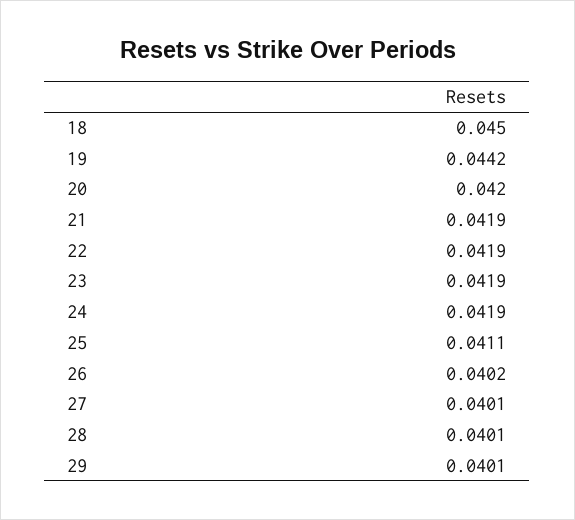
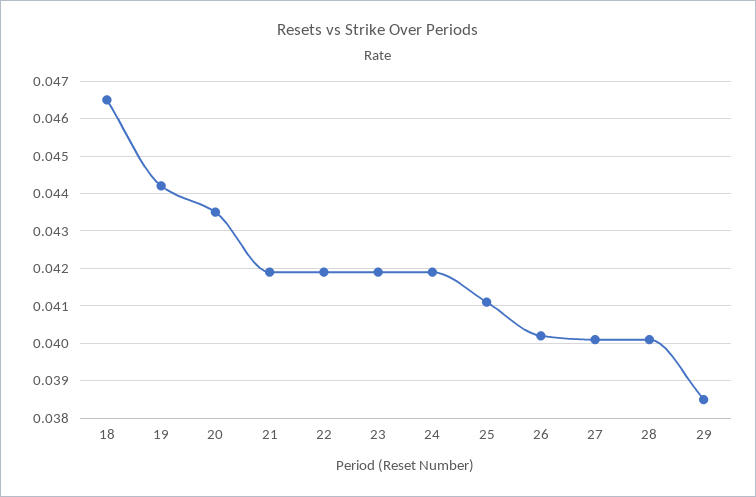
18: 0.045 -> 0.0465
20: 0.042 -> 0.0435
29: 0.0401 -> 0.0385

